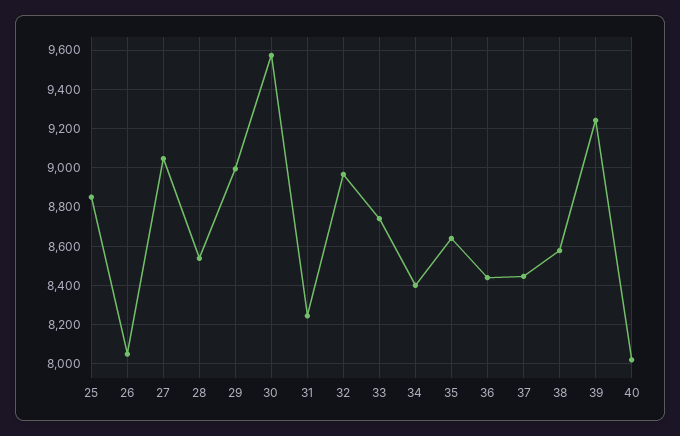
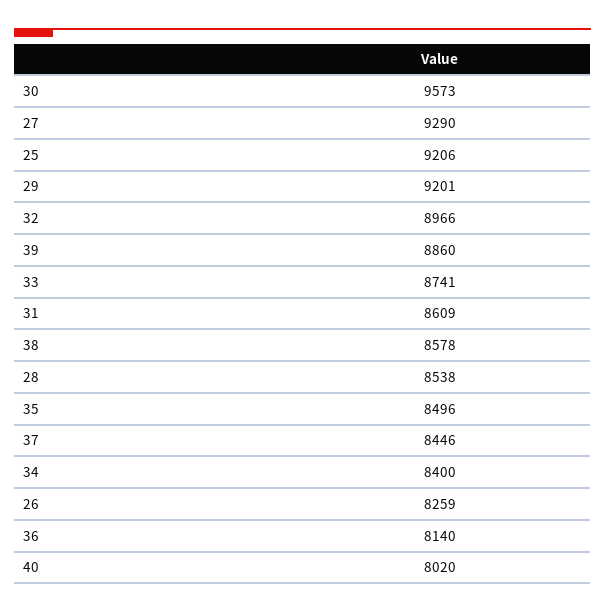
25: 8850 -> 9206
26: 8050 -> 8259
27: 9050 -> 9290
29: 9000 -> 9201
31: 8250 -> 8609
35: 8650 -> 8496
36: 8450 -> 8140
39: 9250 -> 8860

